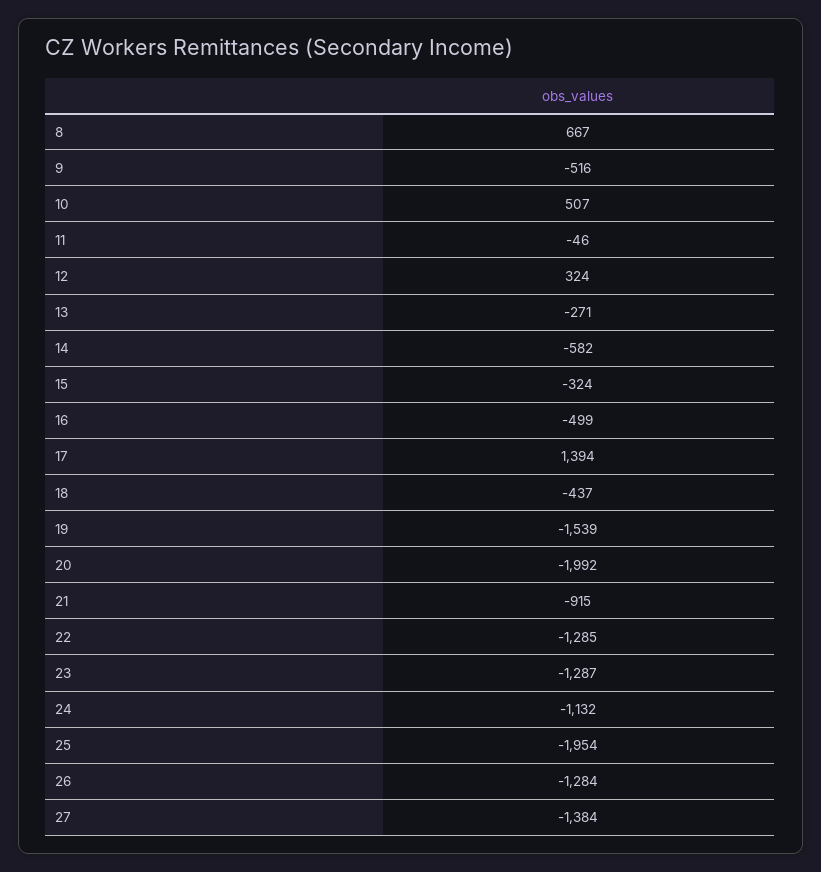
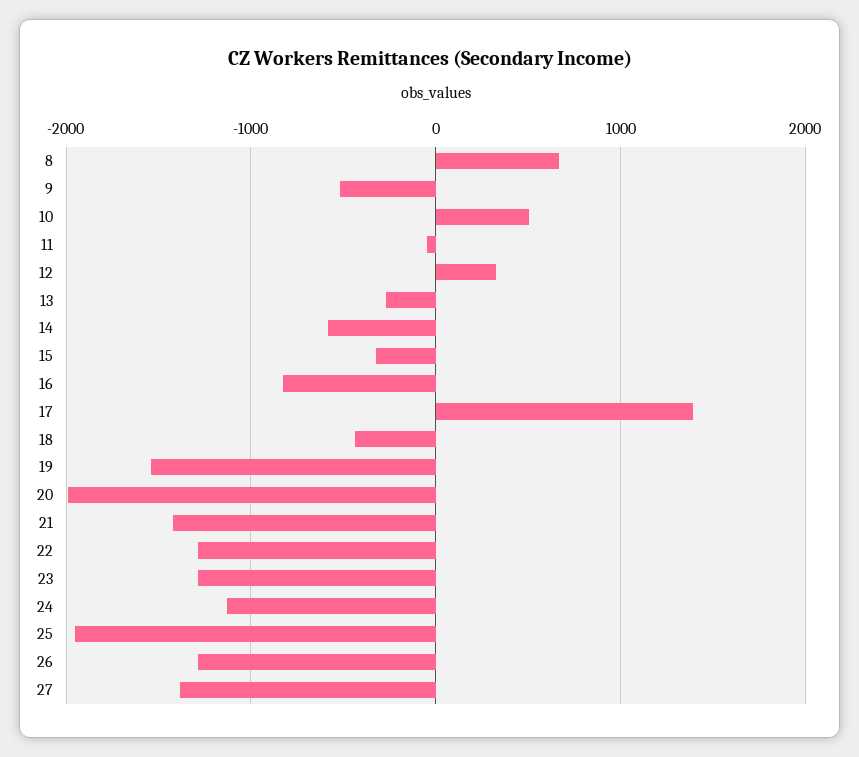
16: -499 -> -800
21: -915 -> -1400

